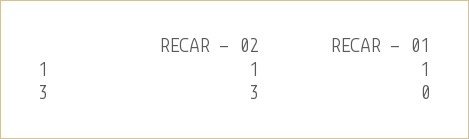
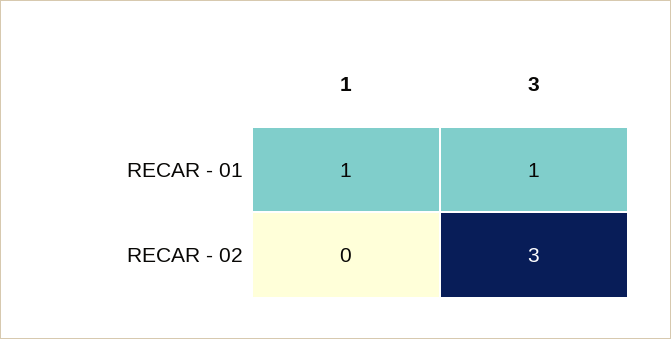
RECAR - 02, 1: 1 -> 0
RECAR - 01, 3: 0 -> 1

